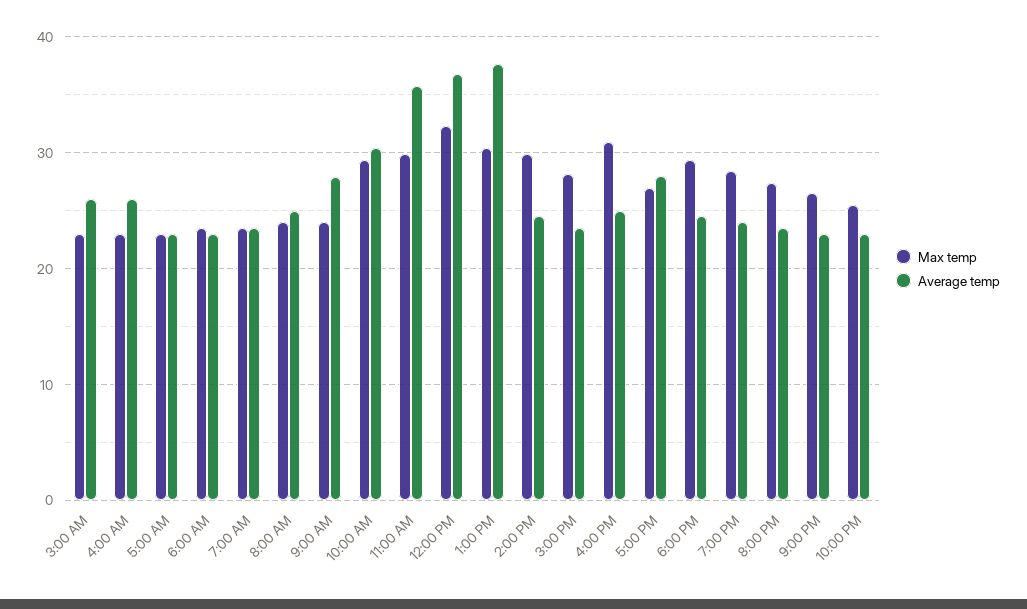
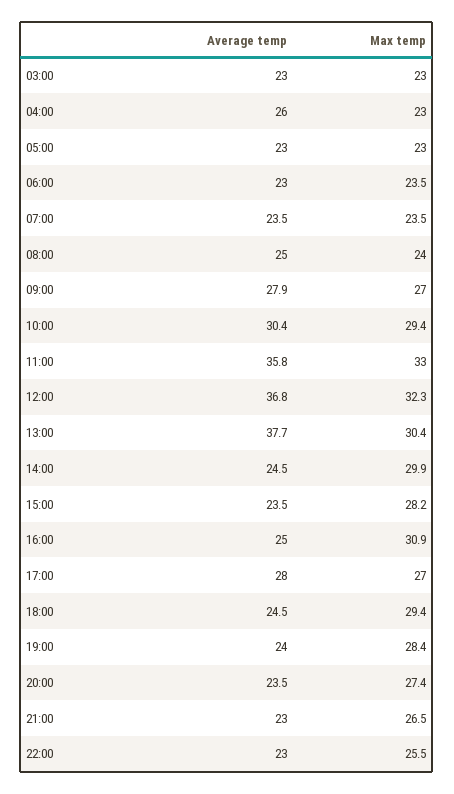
Average temp, 3:00 AM: 26 -> 23
Max temp, 9:00 AM: 24 -> 27
Max temp, 11:00 AM: 30 -> 33

